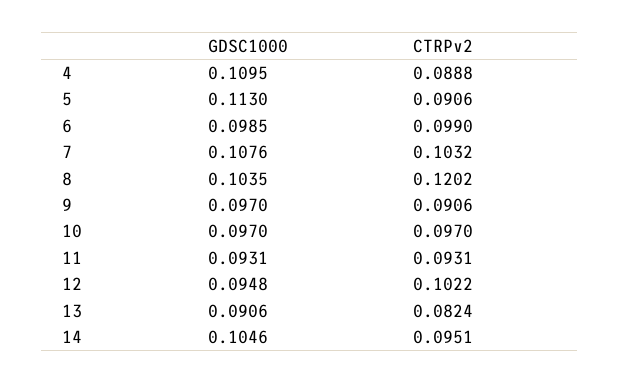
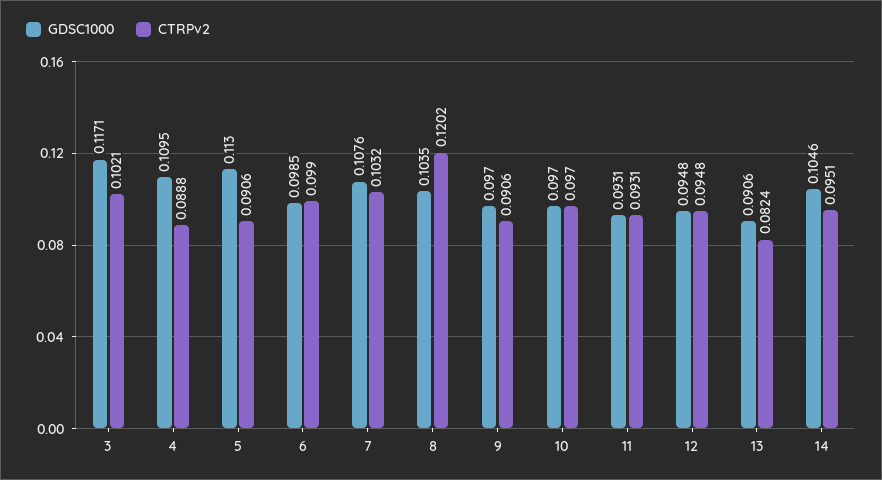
CTRPv2, 12: 0.1022 -> 0.0948
GDSC1000, 3: none -> 0.1171
CTRPv2, 3: none -> 0.1021

